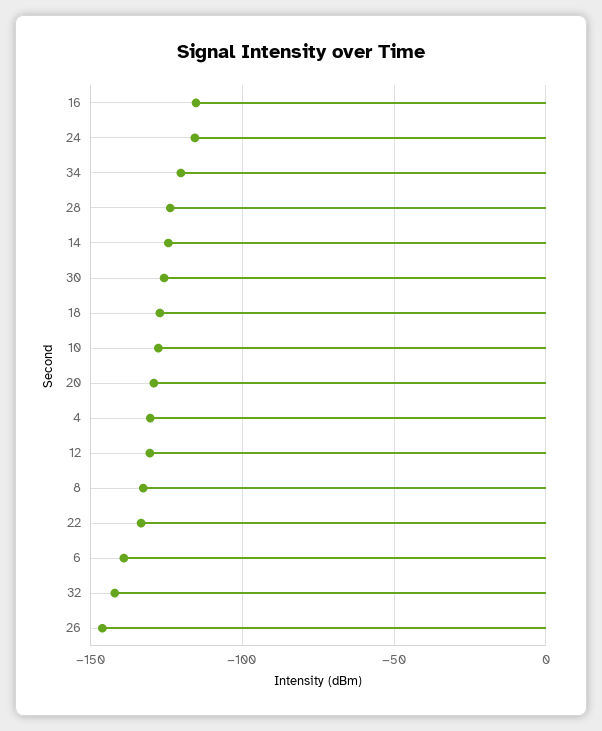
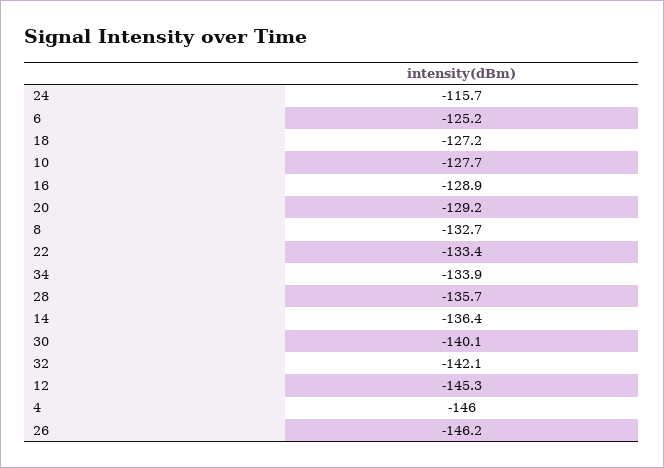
16: -115 -> -128.9
34: -120 -> -133.9
28: -125 -> -135.7
14: -125 -> -136.4
30: -125 -> -140.1
4: -130 -> -146
12: -130 -> -145.3
6: -140 -> -125.2

